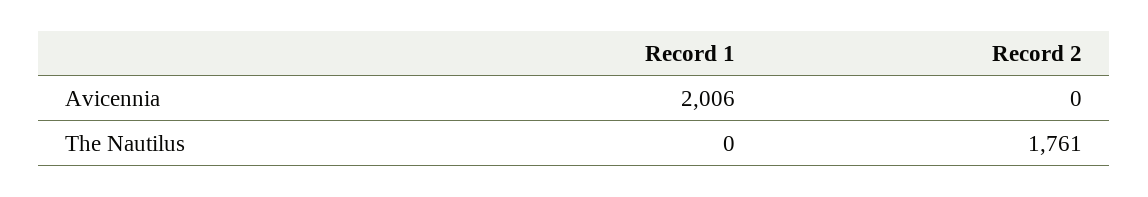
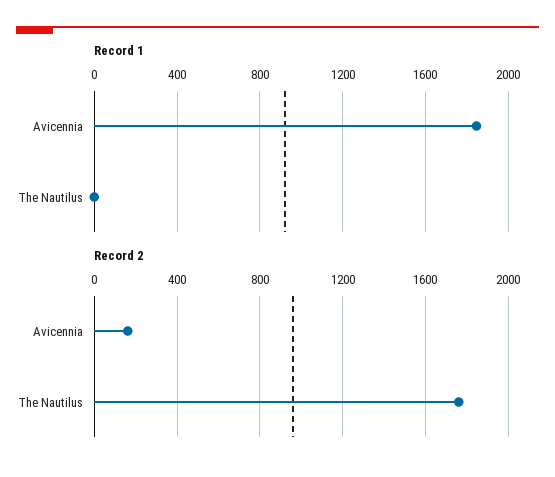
Record 1, Avicennia: 2006 -> 1850
Record 2, Avicennia: 0 -> 150

